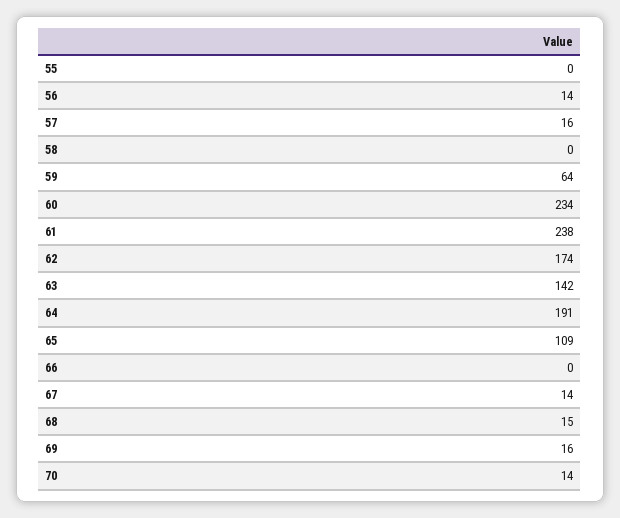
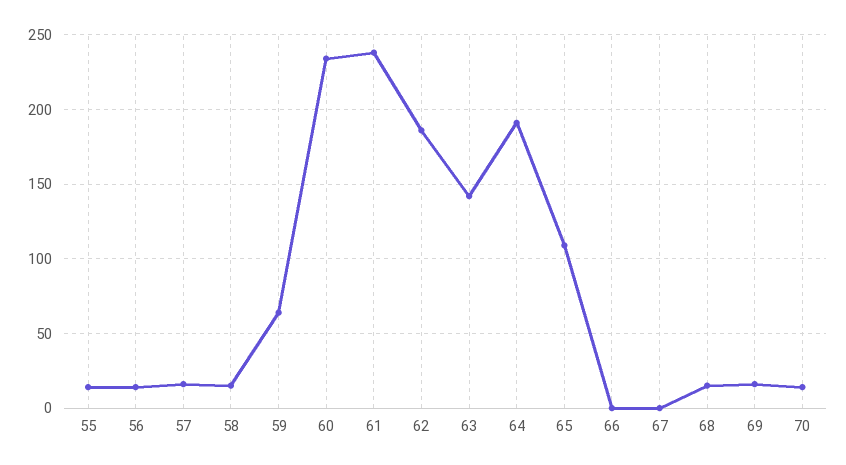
55: 0 -> 15
58: 0 -> 15
62: 174 -> 185
67: 14 -> 0

